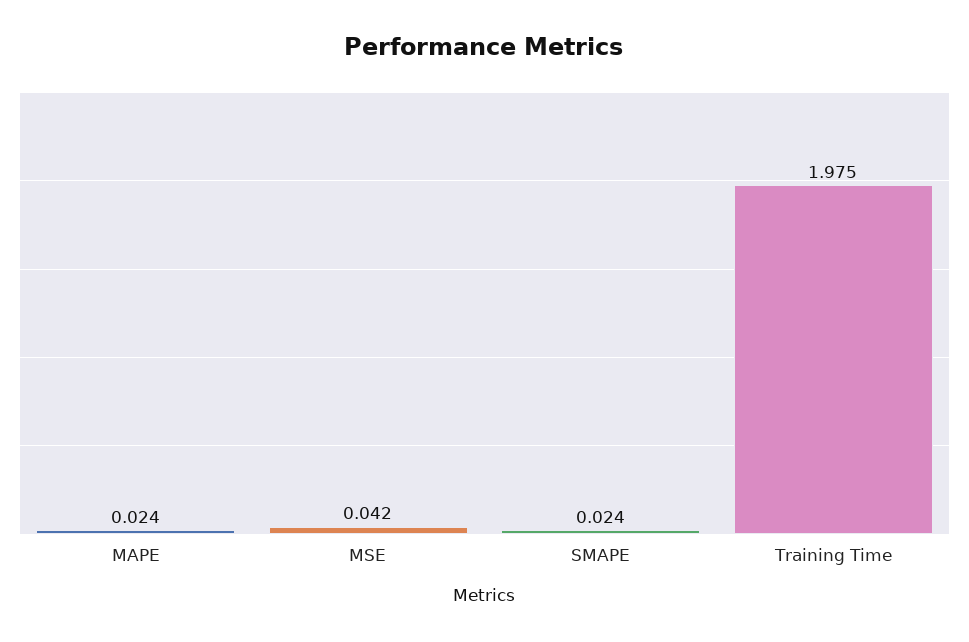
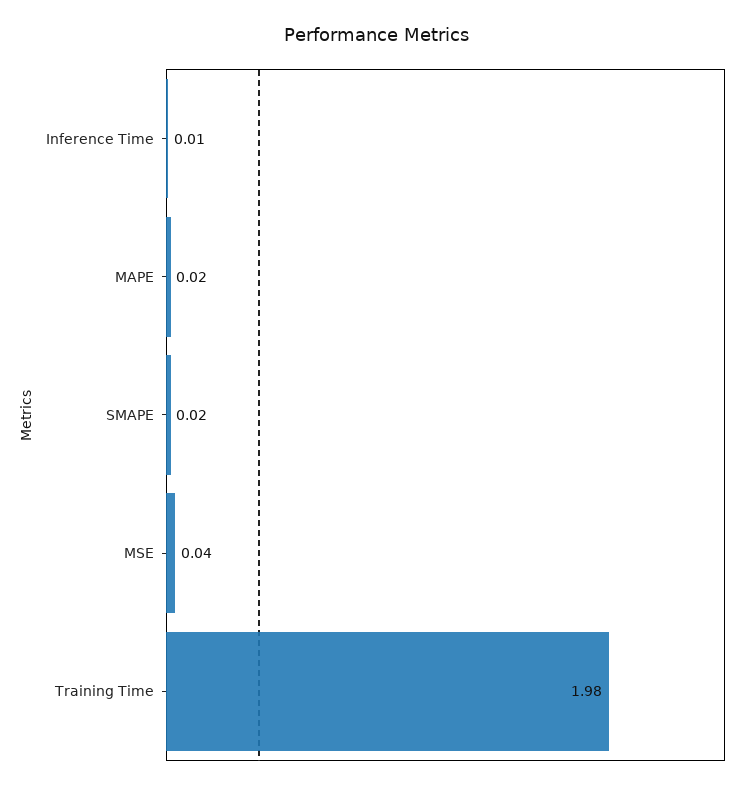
Inference Time: none -> 0.01

